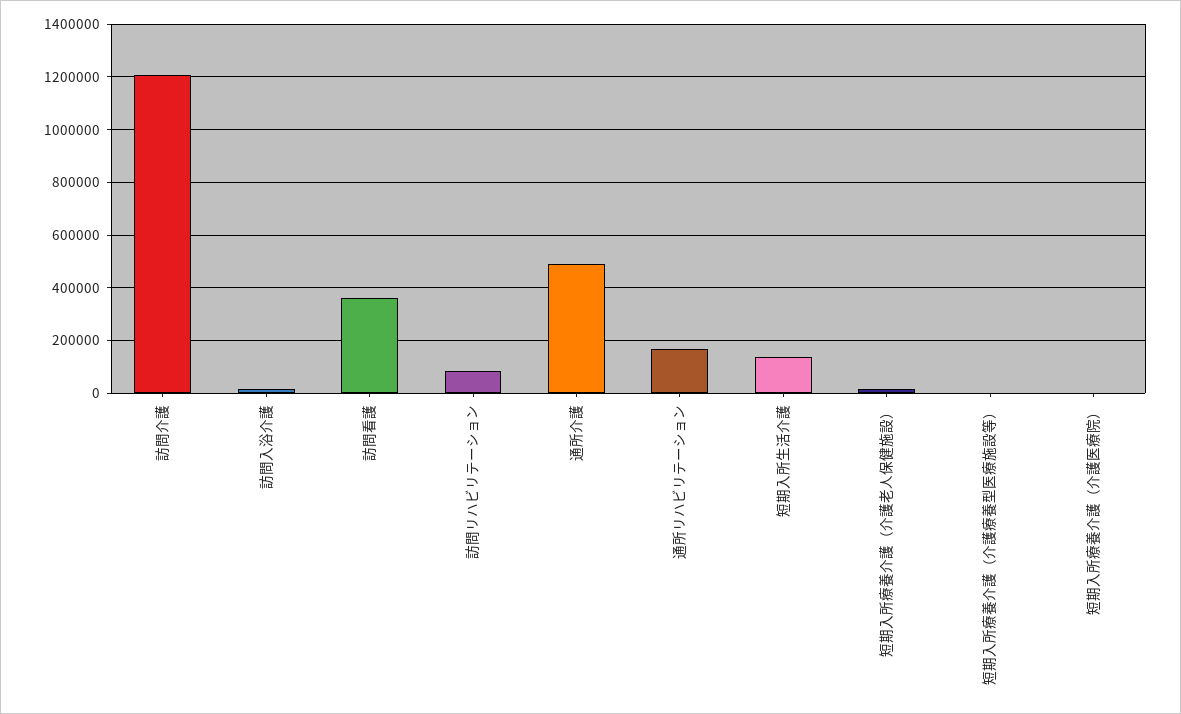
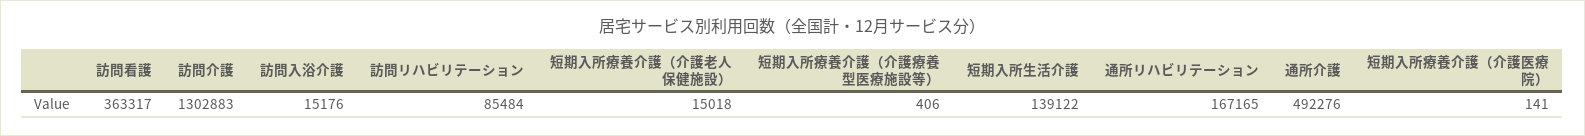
訪問介護: 1200000 -> 1302883

